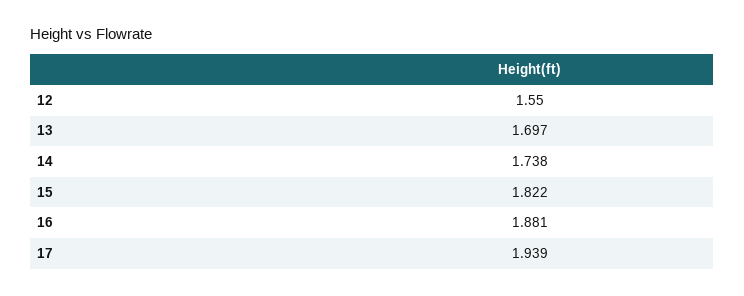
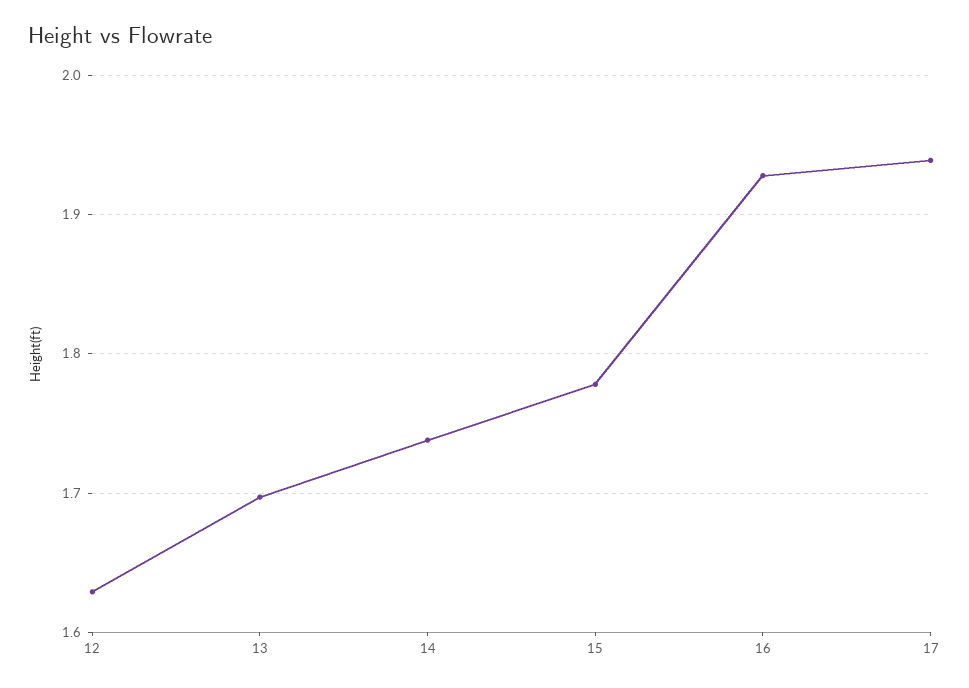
12: 1.55 -> 1.63
15: 1.822 -> 1.78
16: 1.881 -> 1.93

